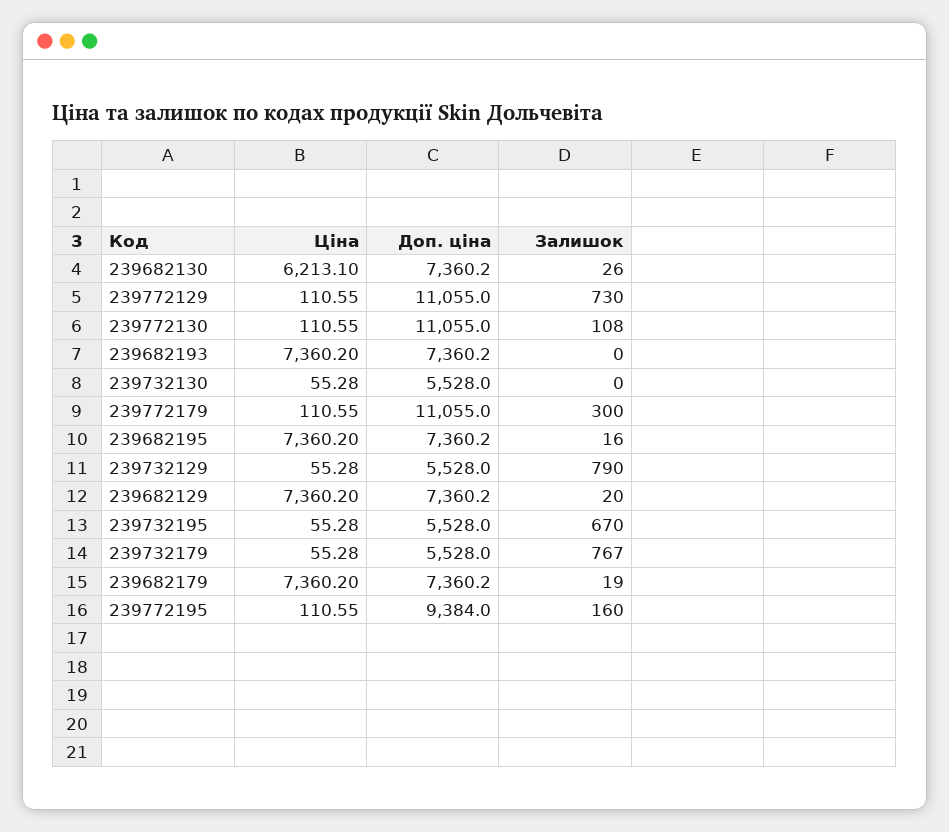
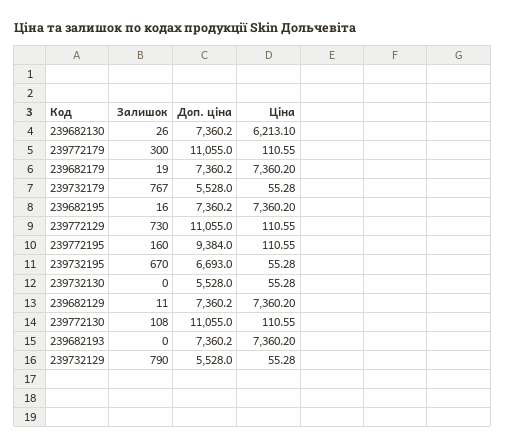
Залишок, 239682129: 20 -> 11
Доп. ціна, 239732195: 5528 -> 6693

